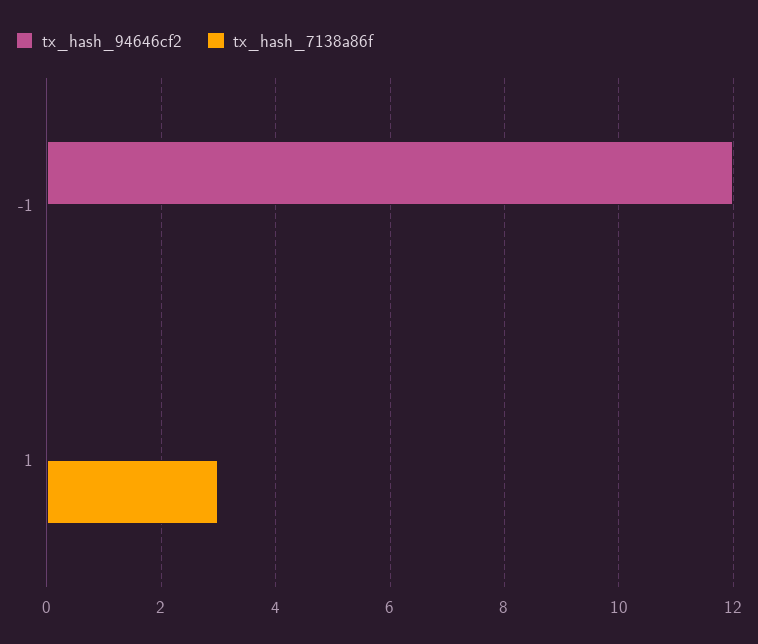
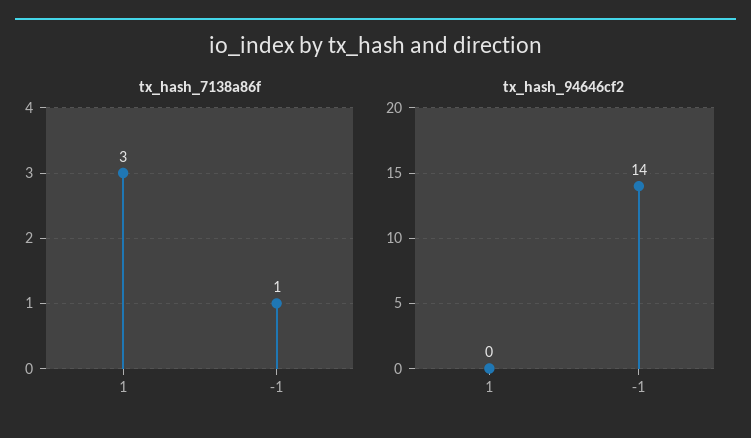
tx_hash_94646cf2, -1: 12 -> 14
tx_hash_7138a86f, -1: 0 -> 1

